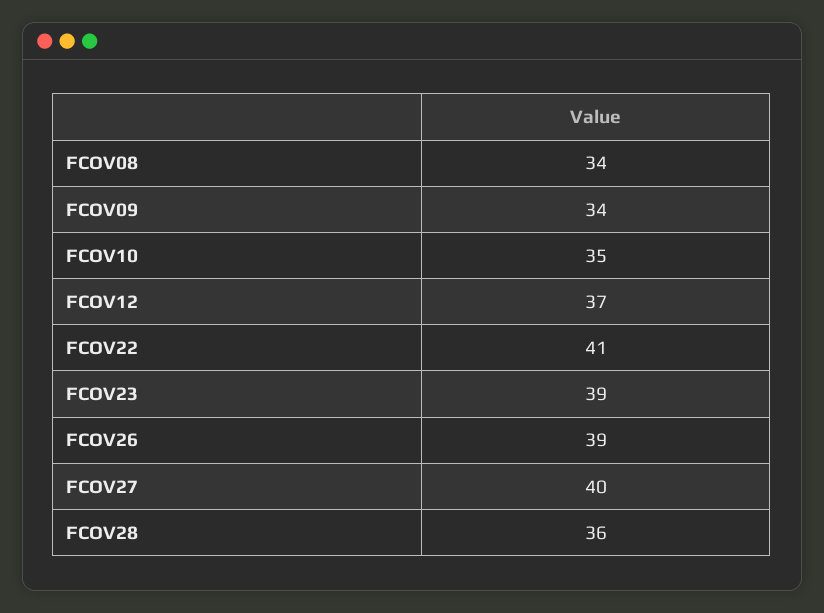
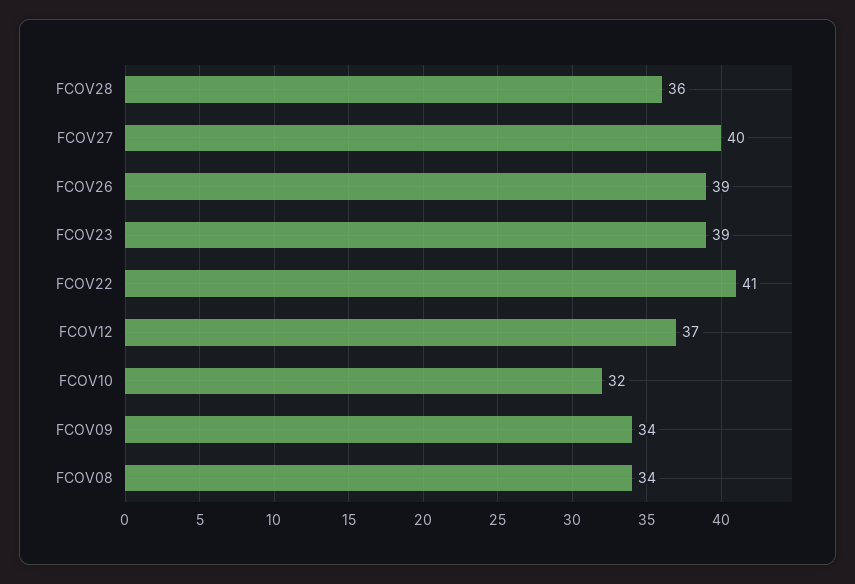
FCOV10: 35 -> 32

